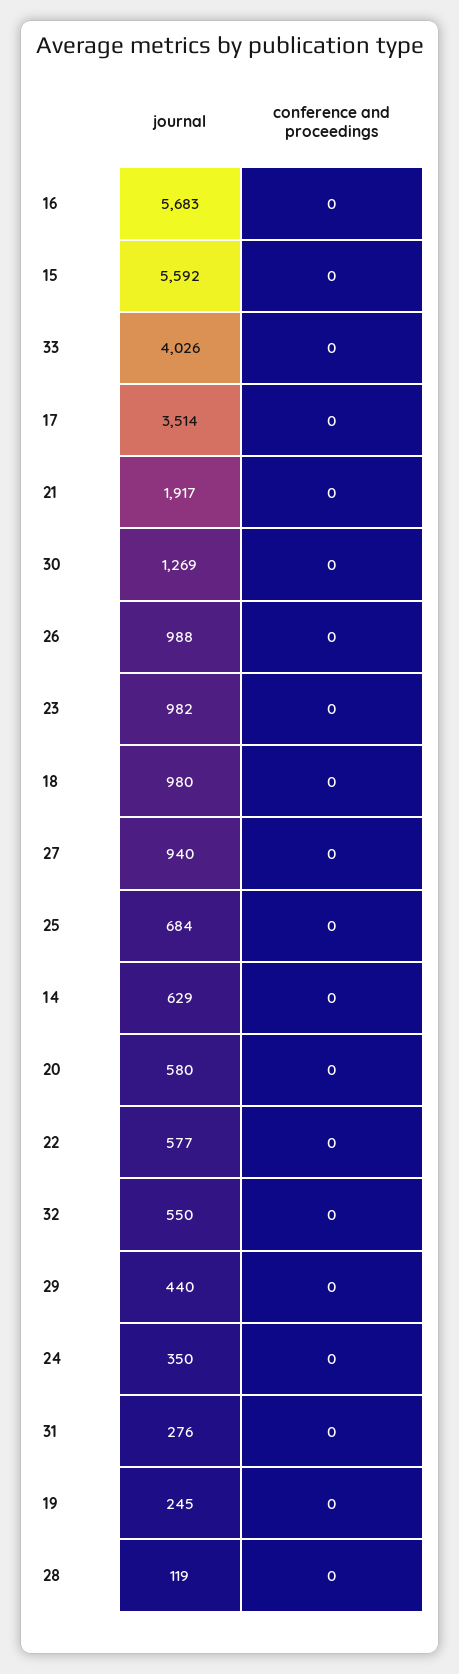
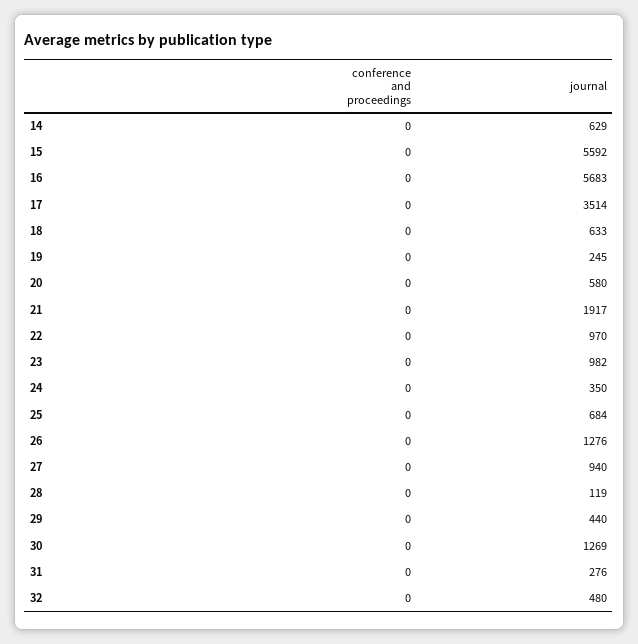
journal, 33: 4026 -> none
conference and proceedings, 33: 0 -> none
journal, 26: 988 -> 1276
journal, 18: 980 -> 633
journal, 22: 577 -> 970
journal, 32: 550 -> 480

